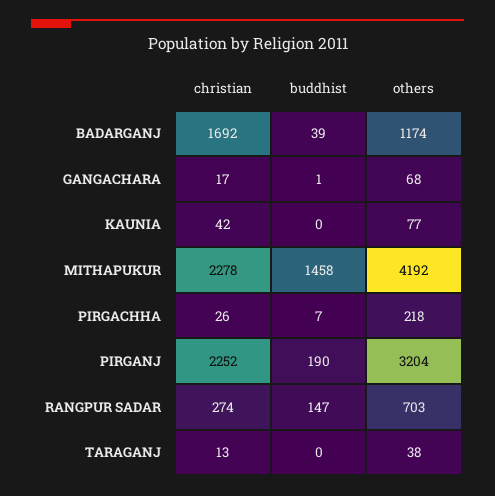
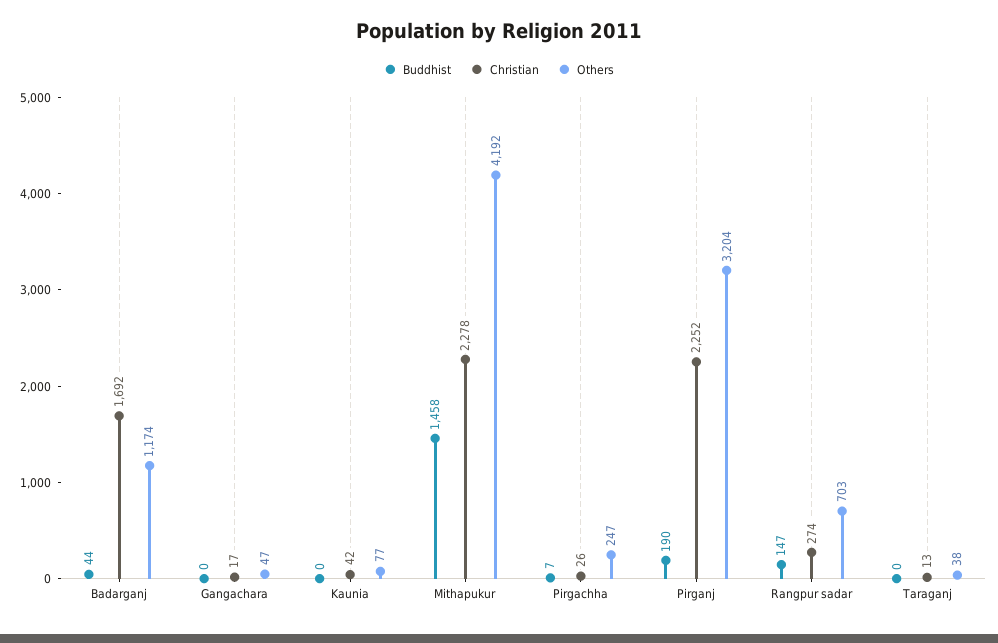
buddhist, BADARGANJ: 39 -> 44
buddhist, GANGACHARA: 1 -> 0
others, GANGACHARA: 68 -> 47
others, PIRGACHHA: 218 -> 247

